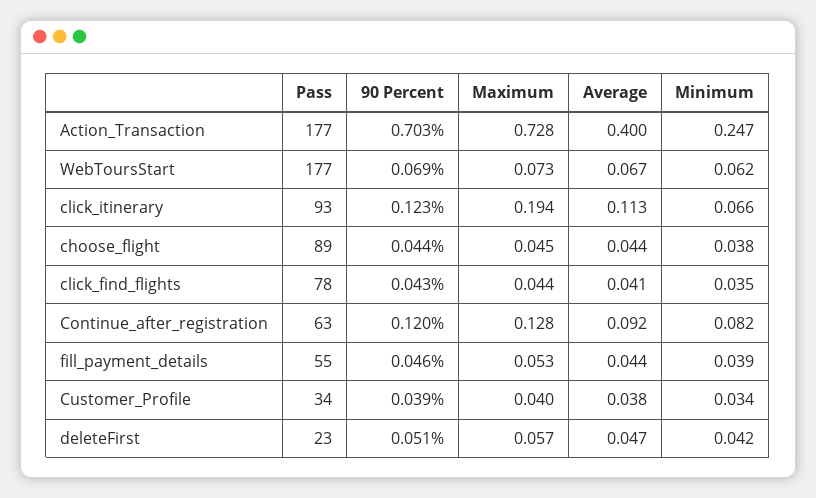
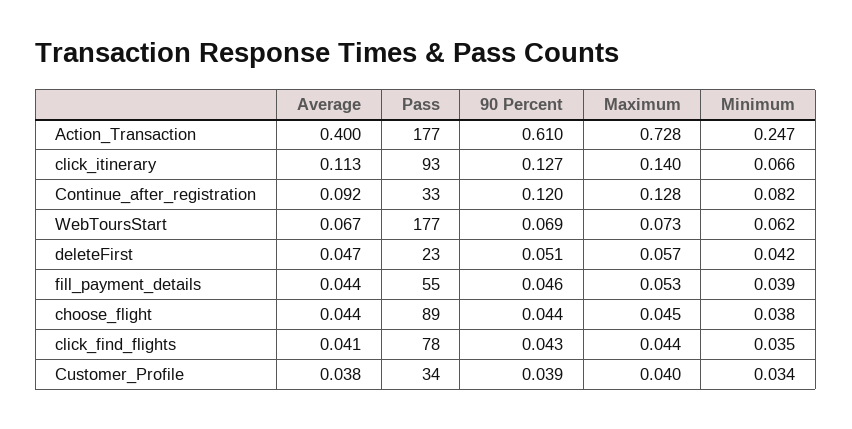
90 Percent, Action_Transaction: 0.703 -> 0.61
90 Percent, click_itinerary: 0.123 -> 0.127
Maximum, click_itinerary: 0.194 -> 0.14
Pass, Continue_after_registration: 63 -> 33

